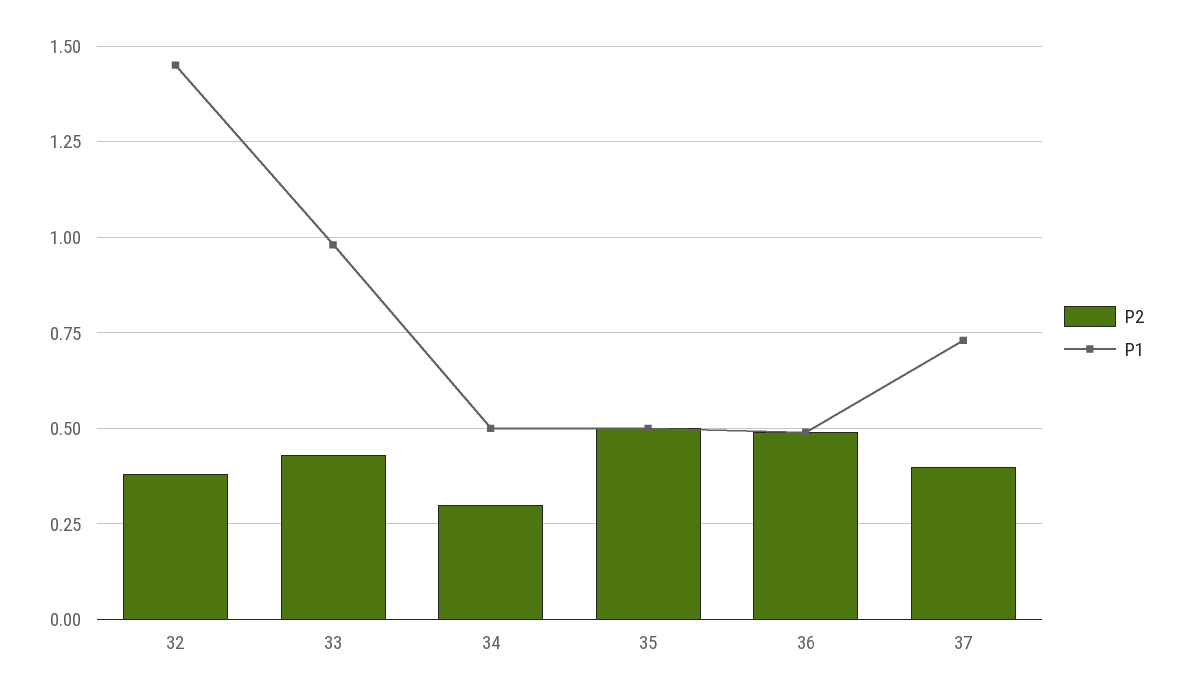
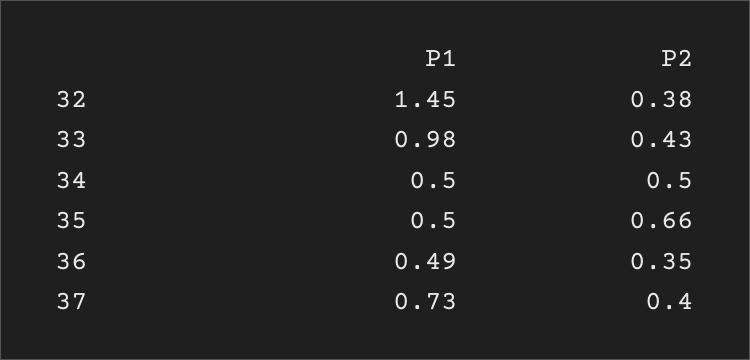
P2, 34: 0.3 -> 0.5
P2, 35: 0.5 -> 0.66
P2, 36: 0.5 -> 0.35

